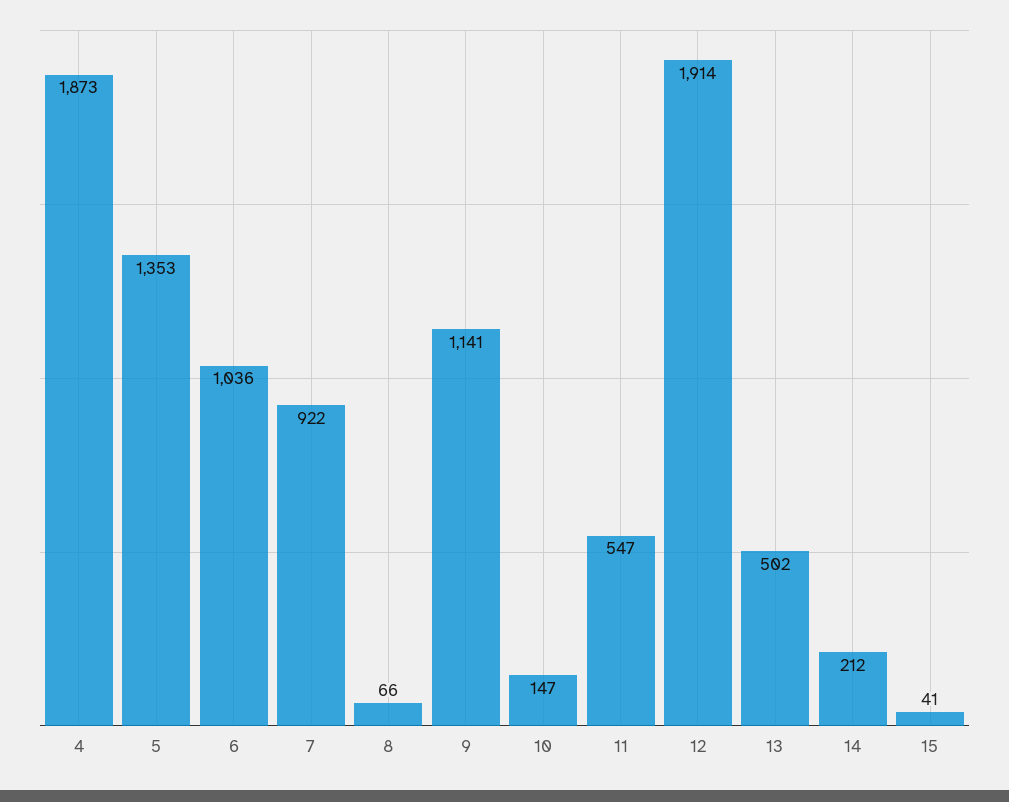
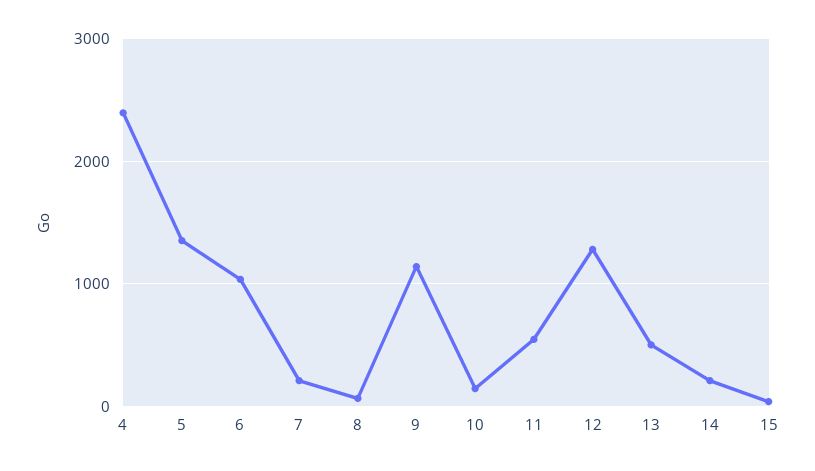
4: 1873 -> 2400
7: 922 -> 200
12: 1914 -> 1300

